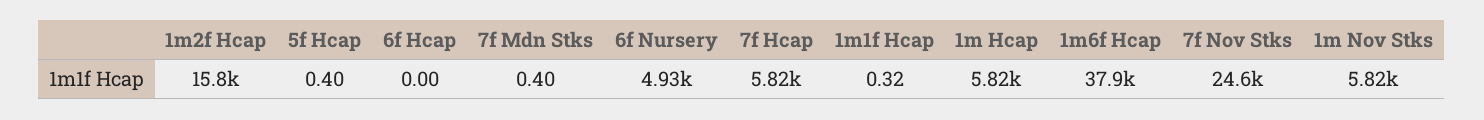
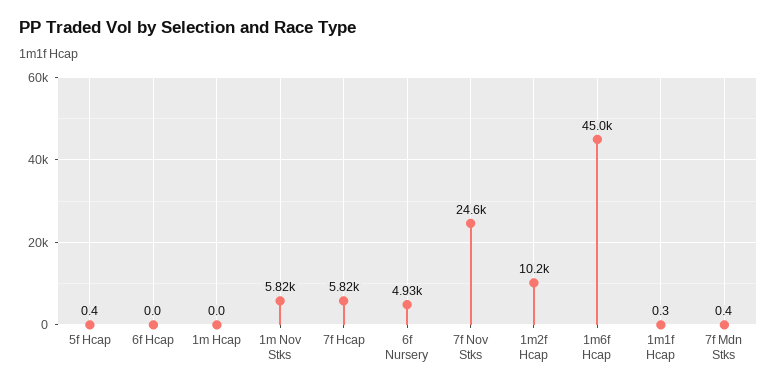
1m2f Hcap: 15800 -> 10200
1m Hcap: 5820 -> 0
1m6f Hcap: 37900 -> 45000

